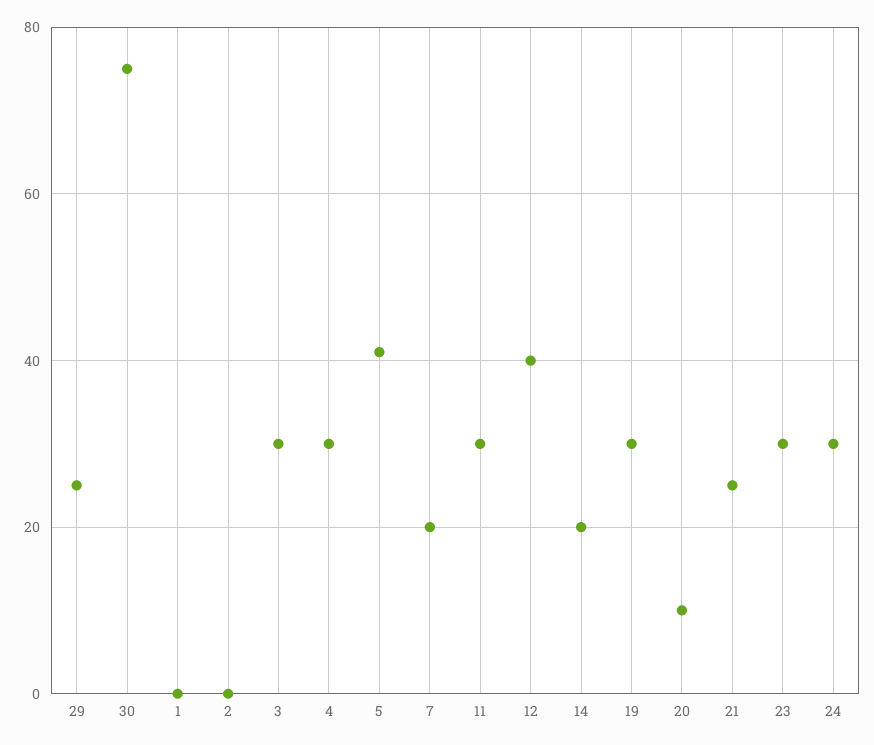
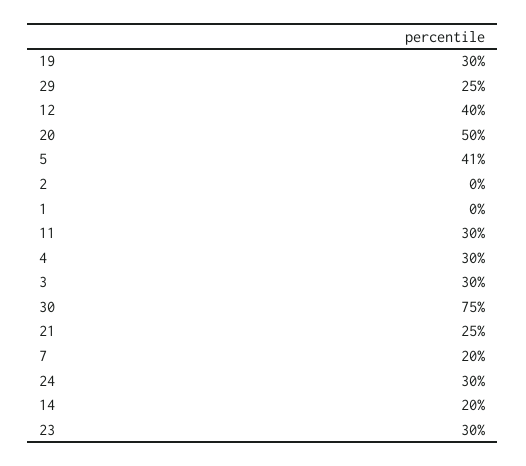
20: 10 -> 50

